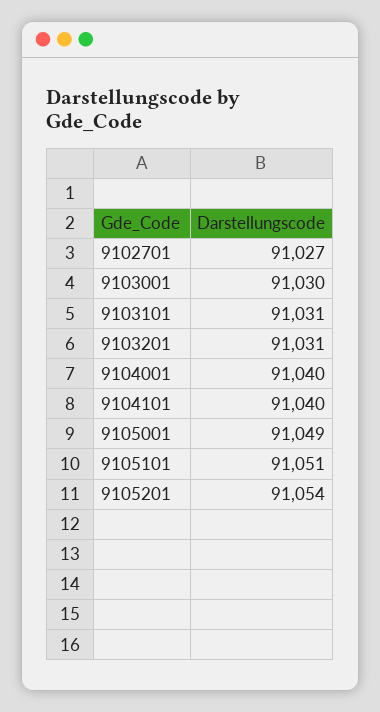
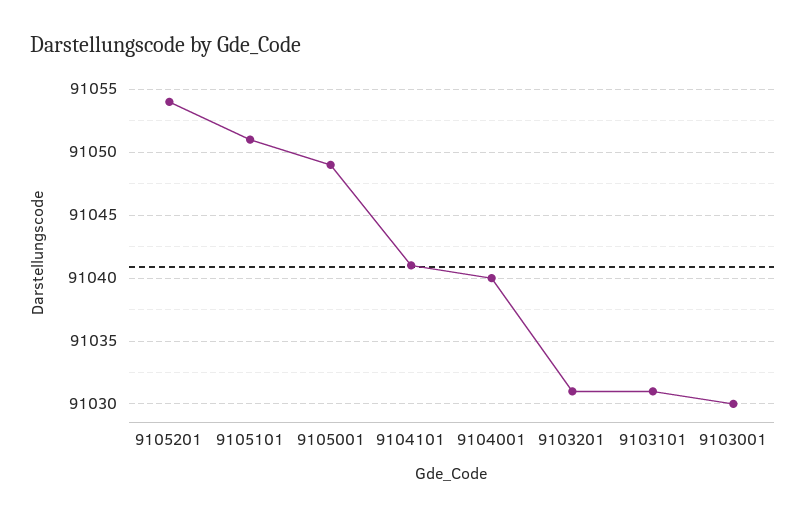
9102701: 91027 -> none
9104101: 91040 -> 91041

